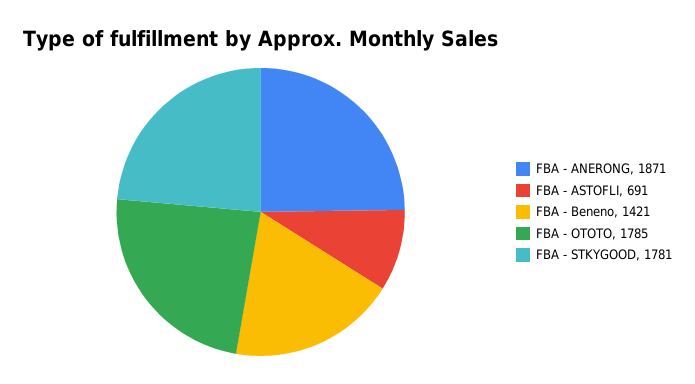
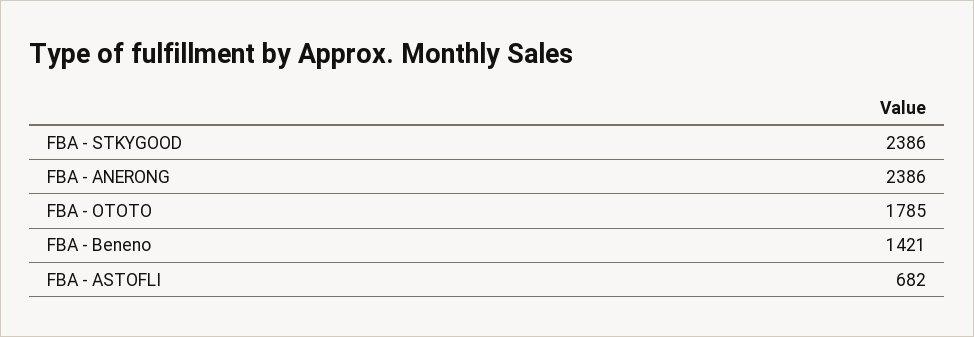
FBA - ANERONG: 1871 -> 2386
FBA - ASTOFLI: 691 -> 682
FBA - STKYGOOD: 1781 -> 2386

